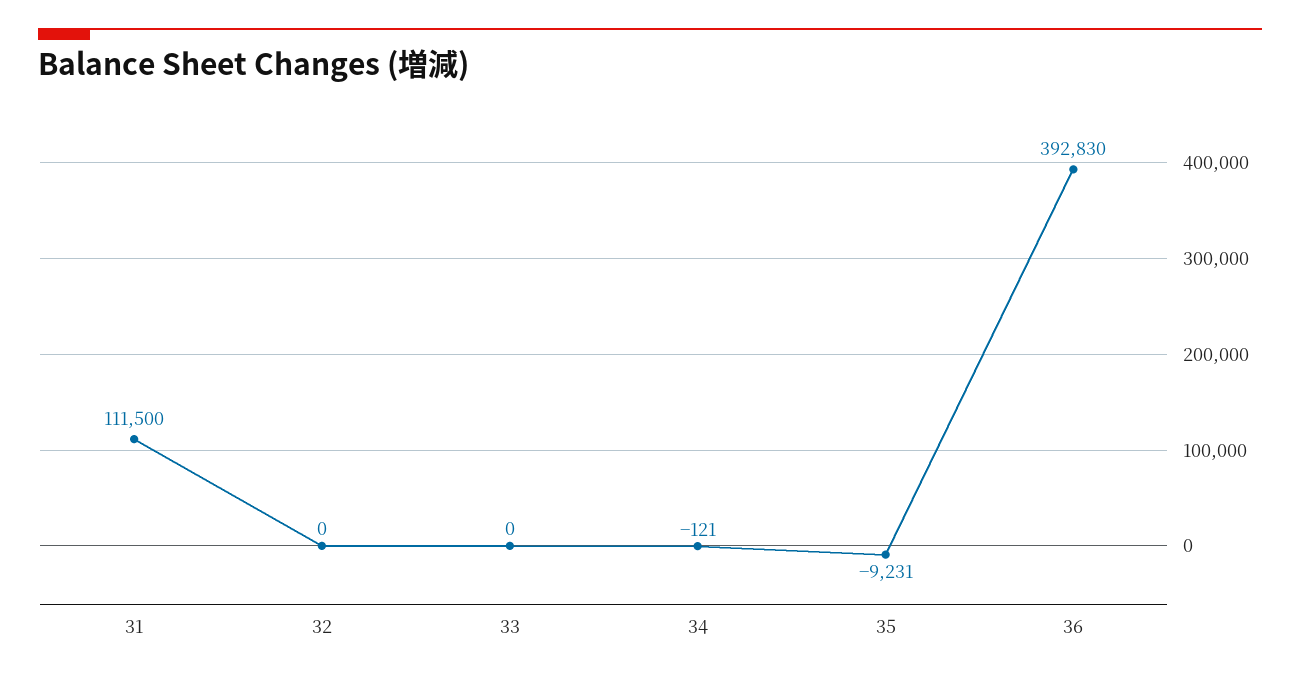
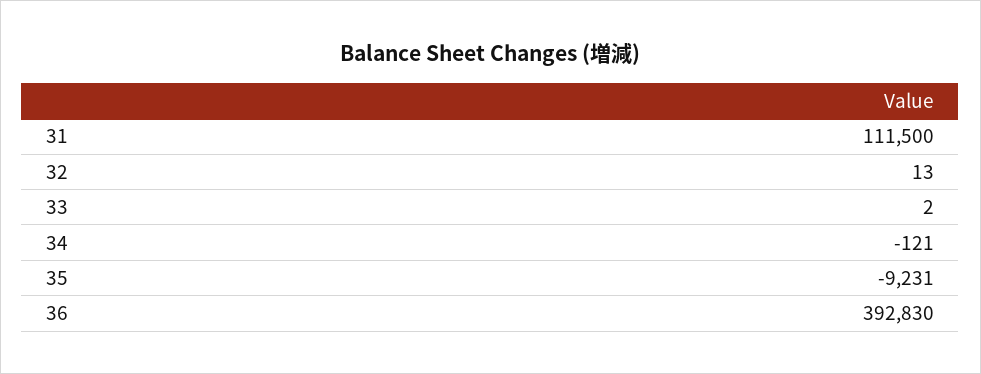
32: 0 -> 13
33: 0 -> 2

